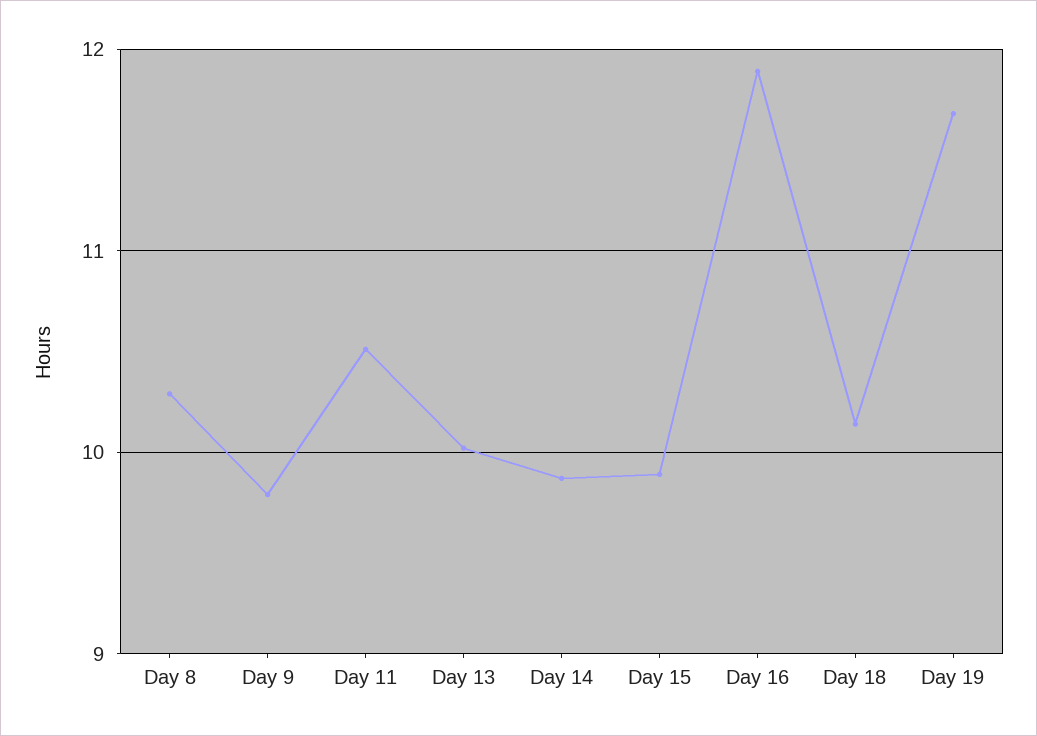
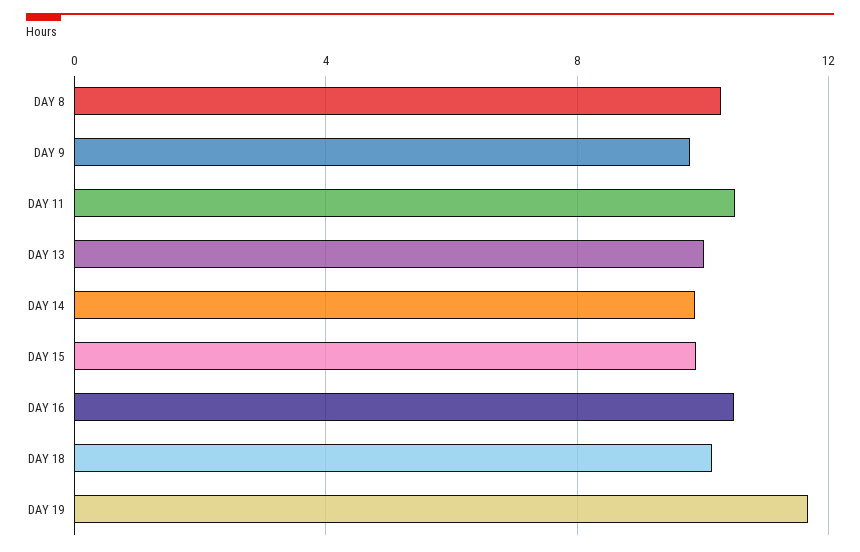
Day 16: 11.9 -> 10.5

